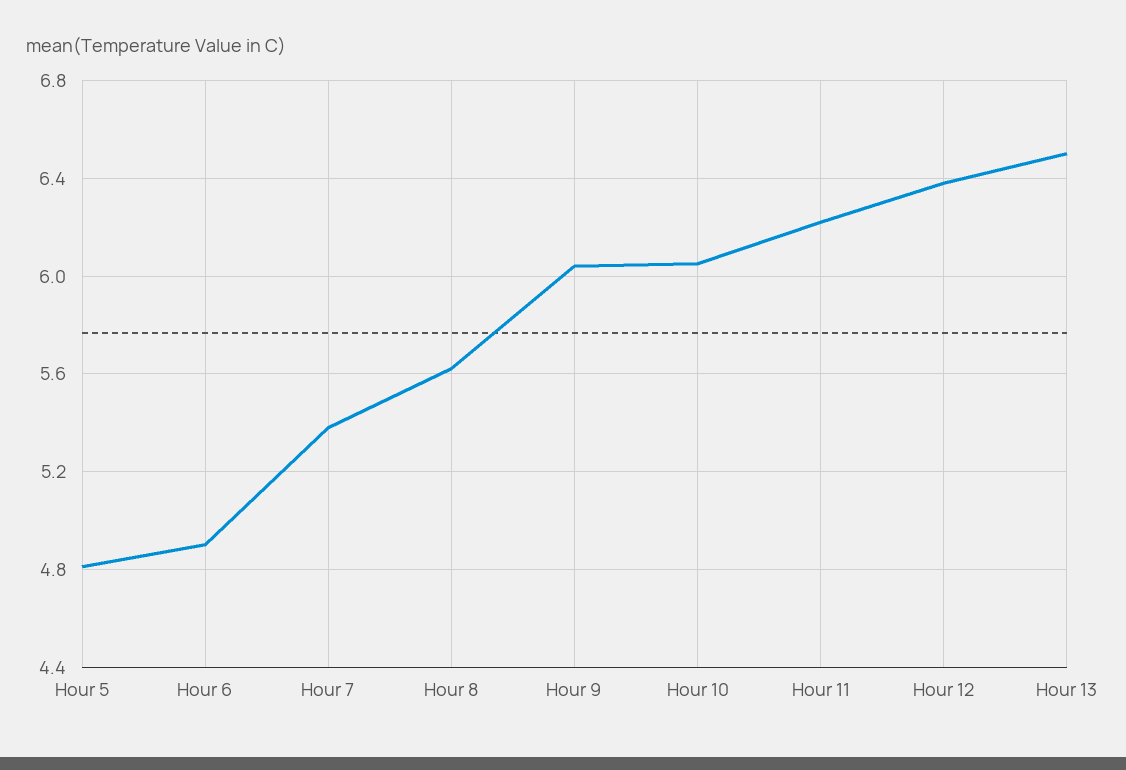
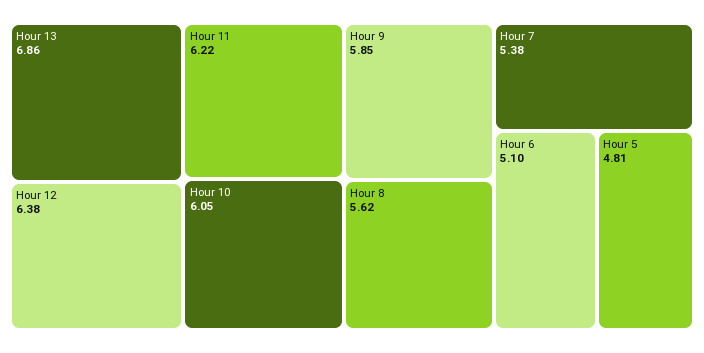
Hour 6: 4.9 -> 5.1
Hour 9: 6.05 -> 5.85
Hour 13: 6.5 -> 6.86

